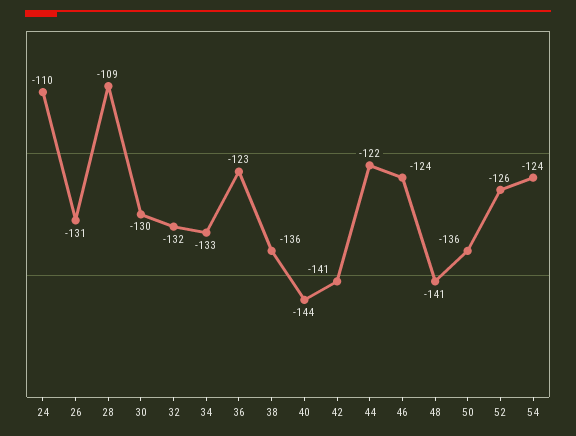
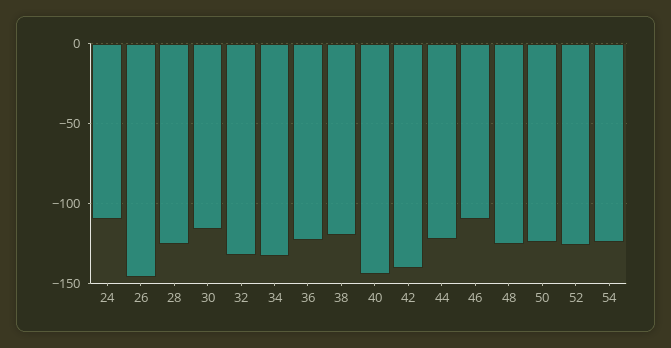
26: -131 -> -145
28: -109 -> -125
30: -130 -> -115
38: -136 -> -120
46: -124 -> -110
48: -141 -> -125
50: -136 -> -125

